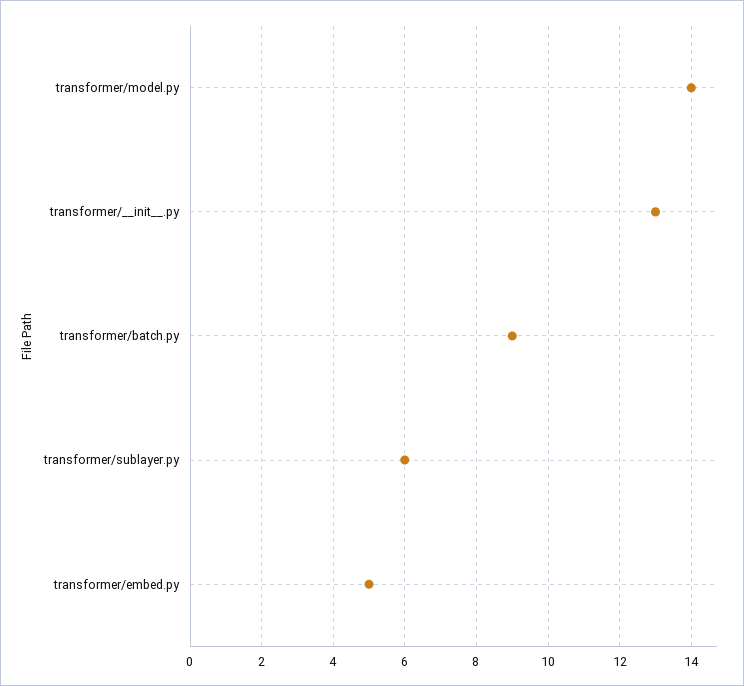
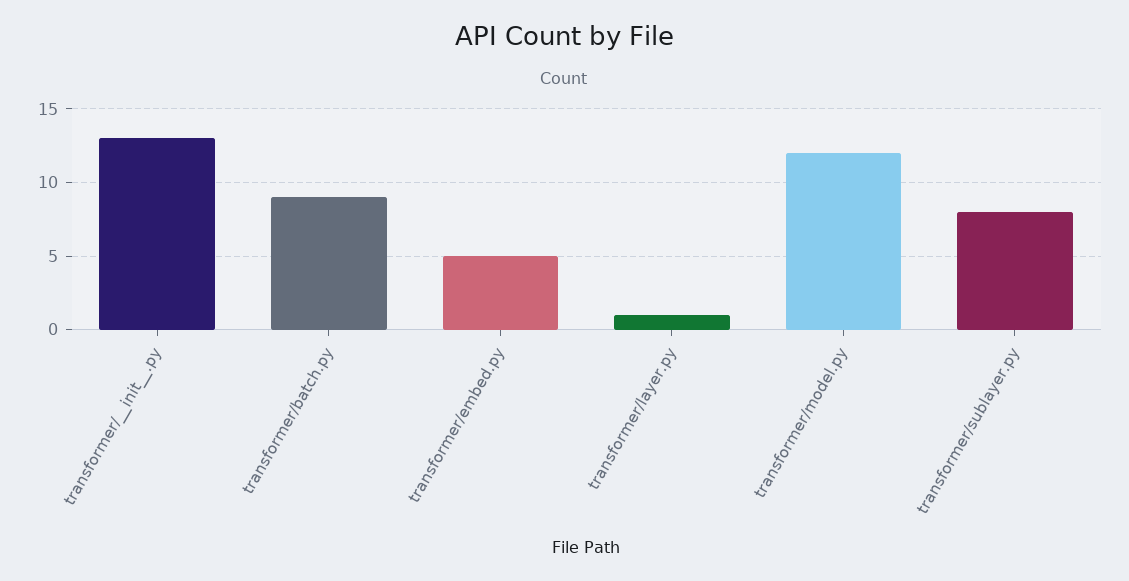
transformer/model.py: 14 -> 12
transformer/sublayer.py: 6 -> 8
transformer/layer.py: none -> 1

